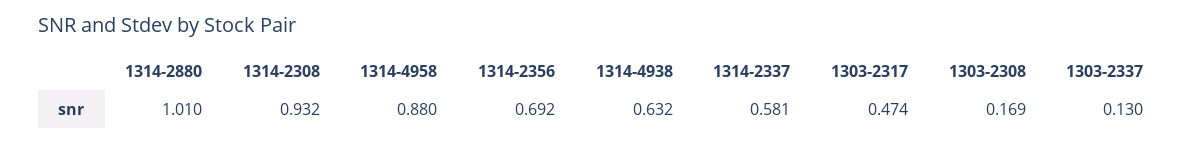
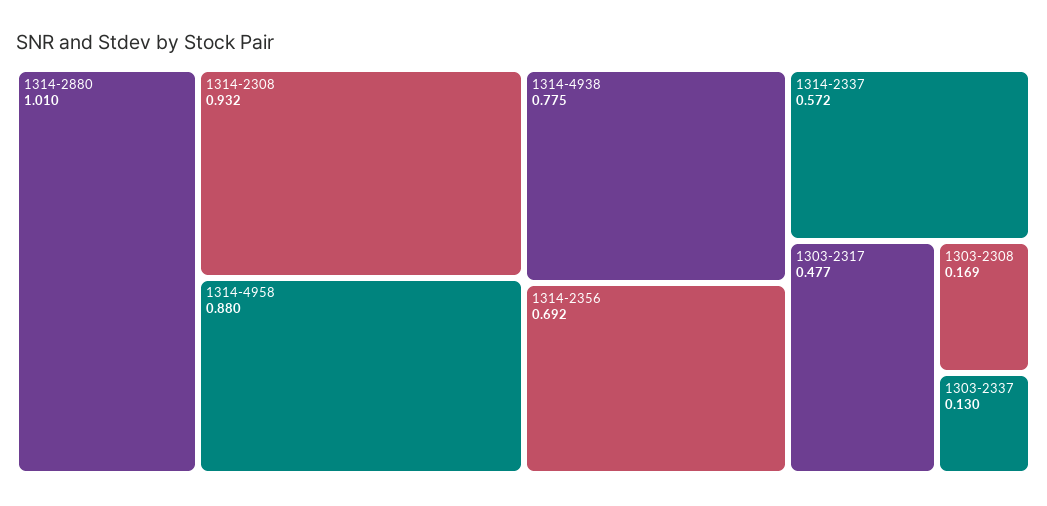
1314-4938: 0.632 -> 0.775
1314-2337: 0.581 -> 0.572
1303-2317: 0.474 -> 0.477

